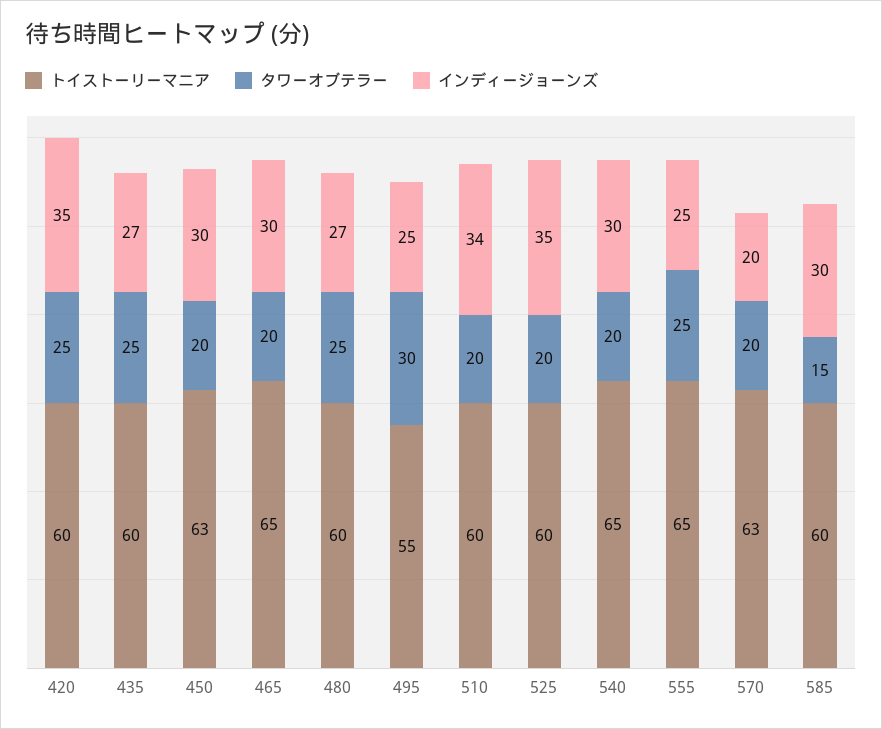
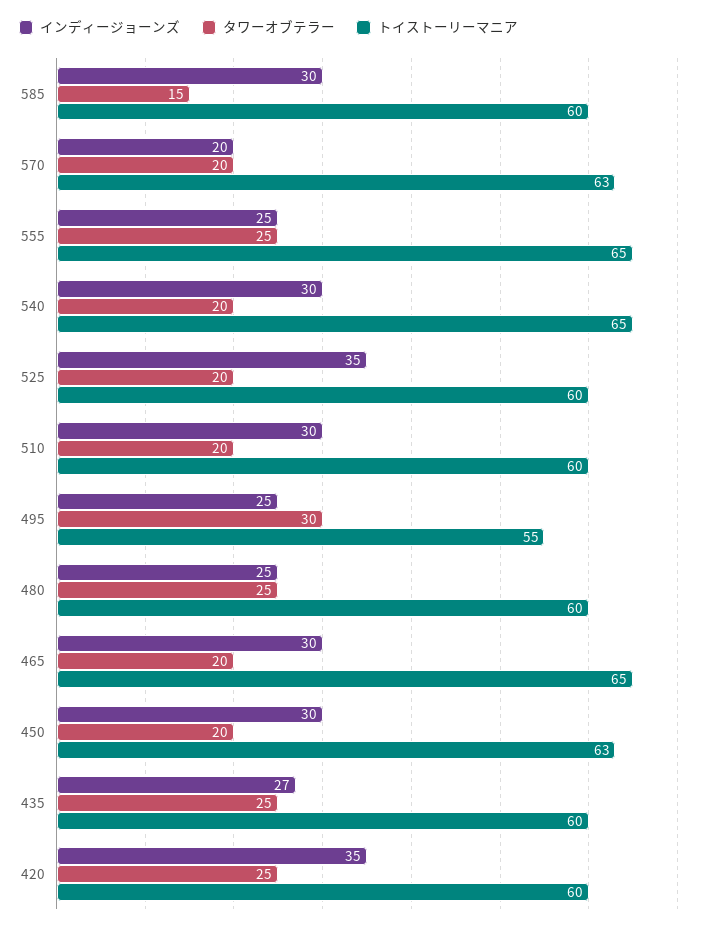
インディージョーンズ, 480: 27 -> 25
インディージョーンズ, 510: 34 -> 30

